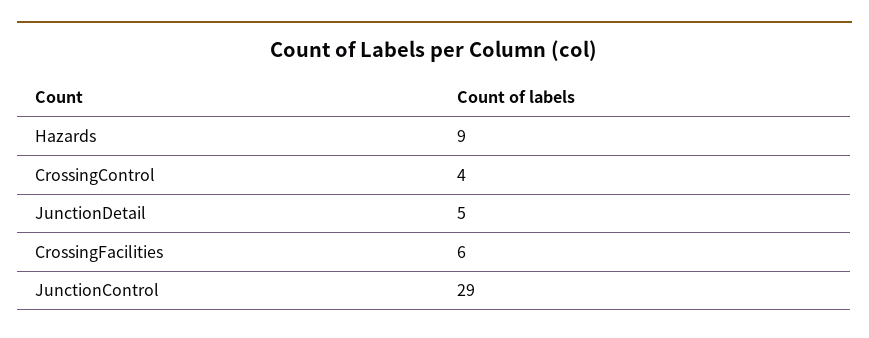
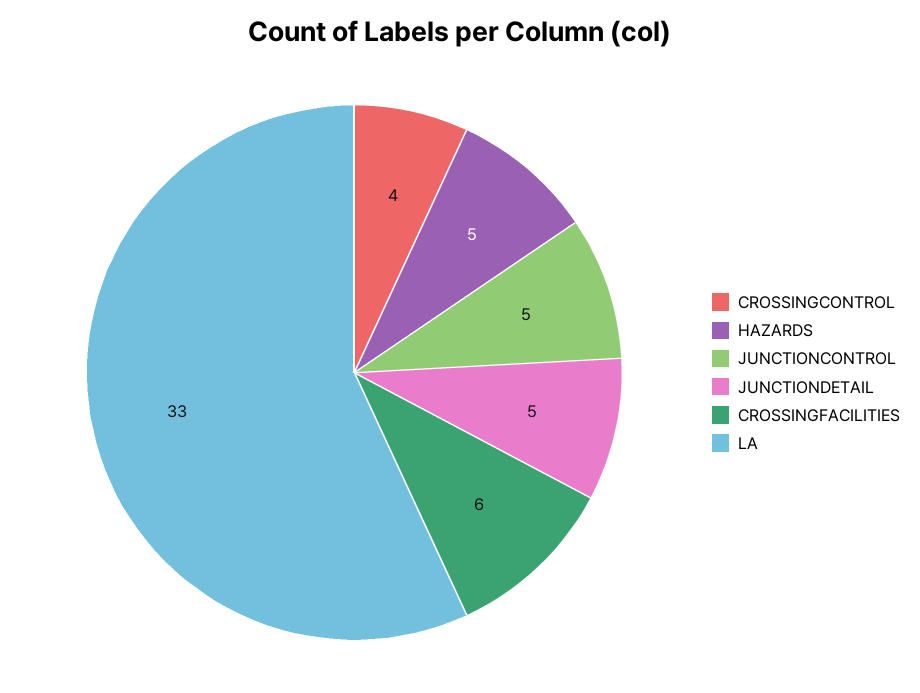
Hazards: 9 -> 5
JunctionControl: 29 -> 5
LA: none -> 33

